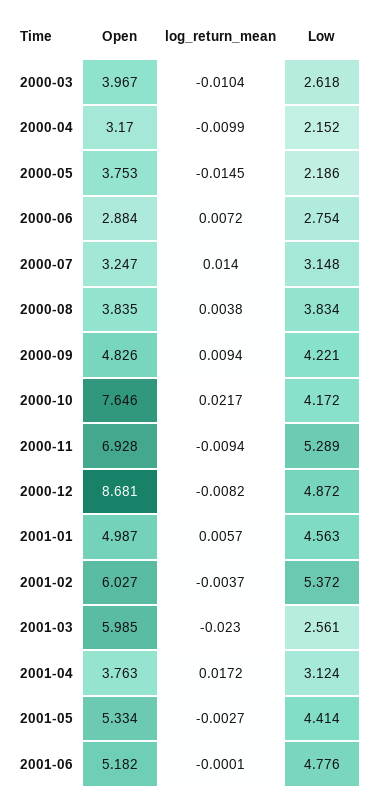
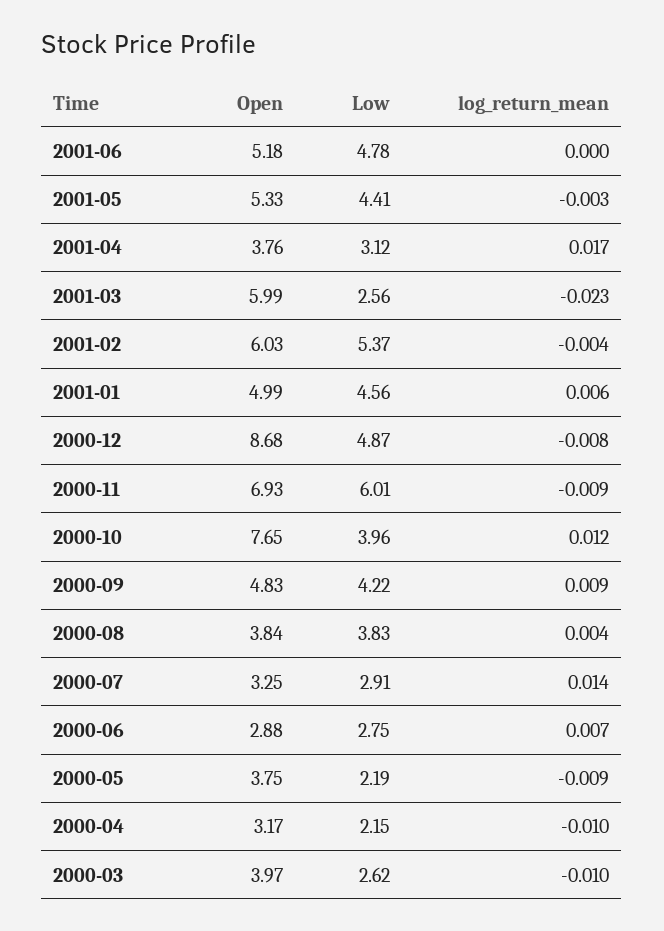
log_return_mean, 2000-05: -0.0145 -> -0.009
Low, 2000-07: 3.148 -> 2.91
log_return_mean, 2000-10: 0.0217 -> 0.012
Low, 2000-10: 4.172 -> 3.96
Low, 2000-11: 5.289 -> 6.01

